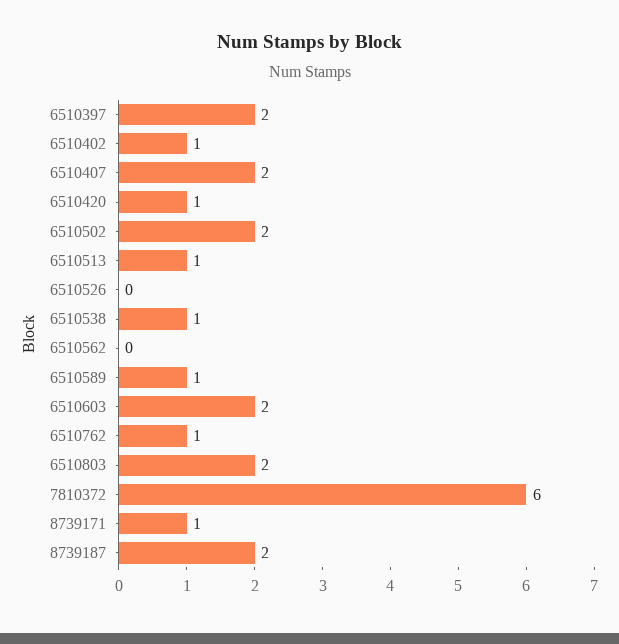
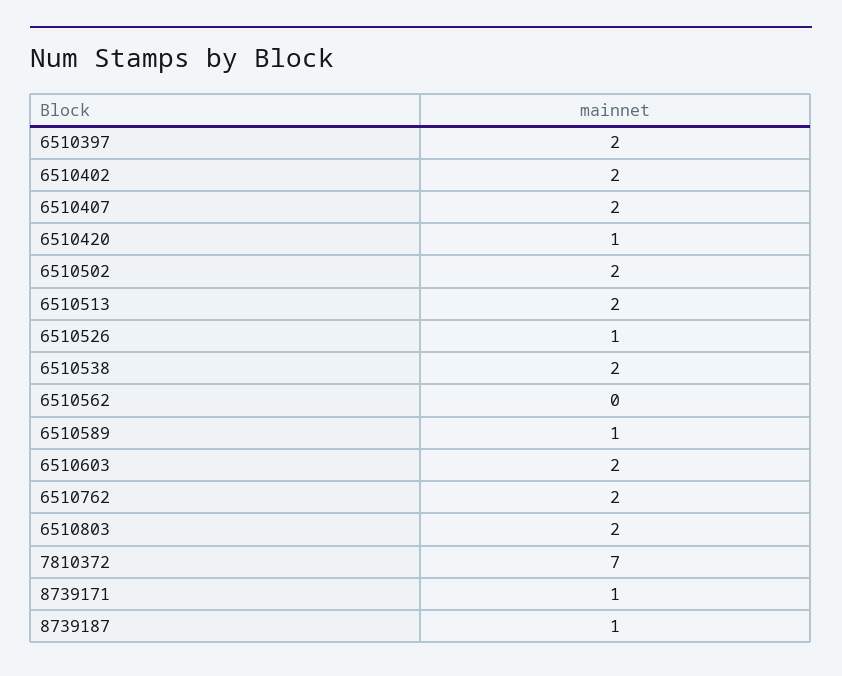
6510402: 1 -> 2
6510513: 1 -> 2
6510526: 0 -> 1
6510538: 1 -> 2
6510762: 1 -> 2
7810372: 6 -> 7
8739187: 2 -> 1

